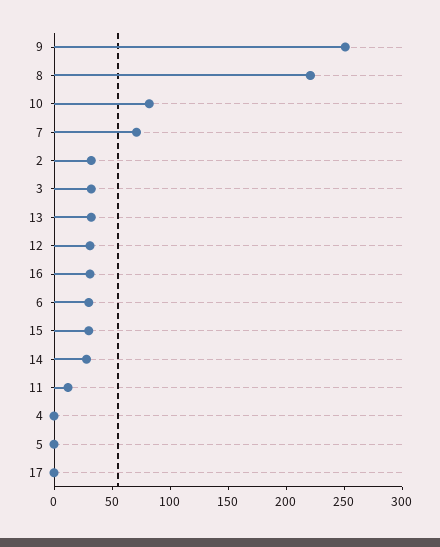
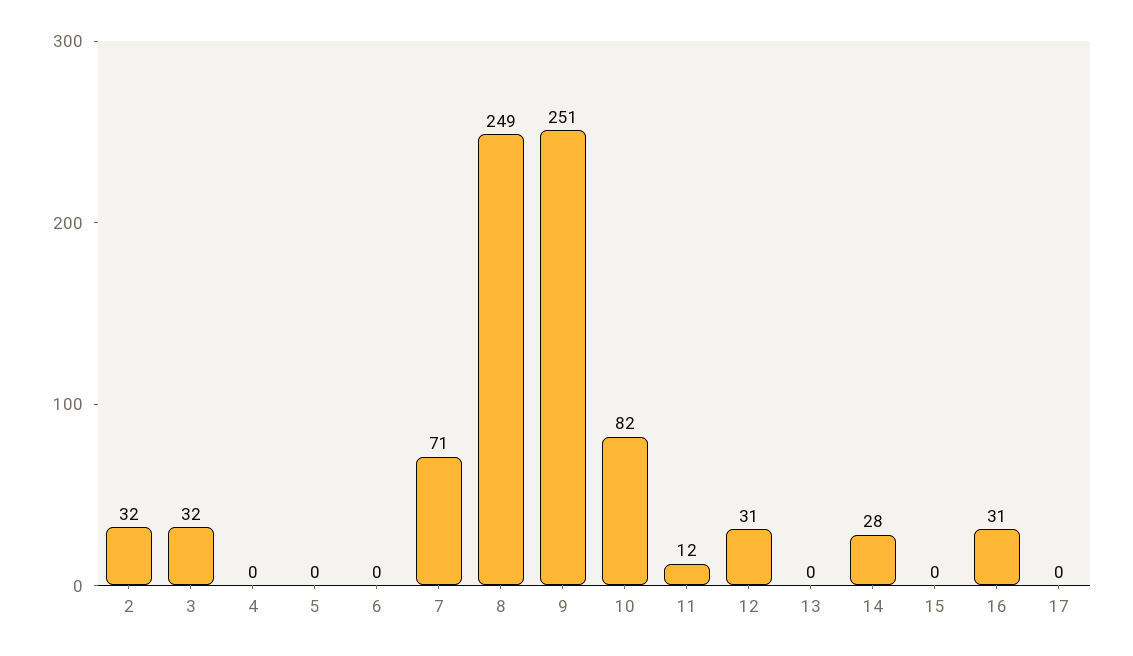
8: 220 -> 249
13: 30 -> 0
6: 30 -> 0
15: 30 -> 0

